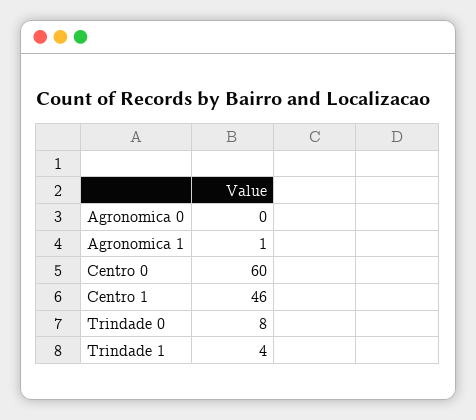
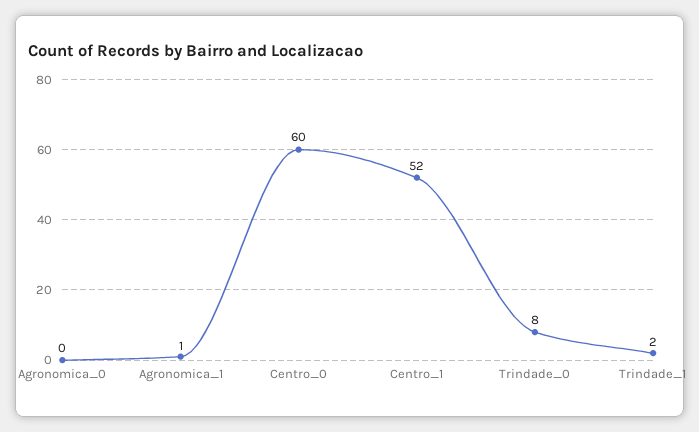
Centro 1: 46 -> 52
Trindade 1: 4 -> 2

